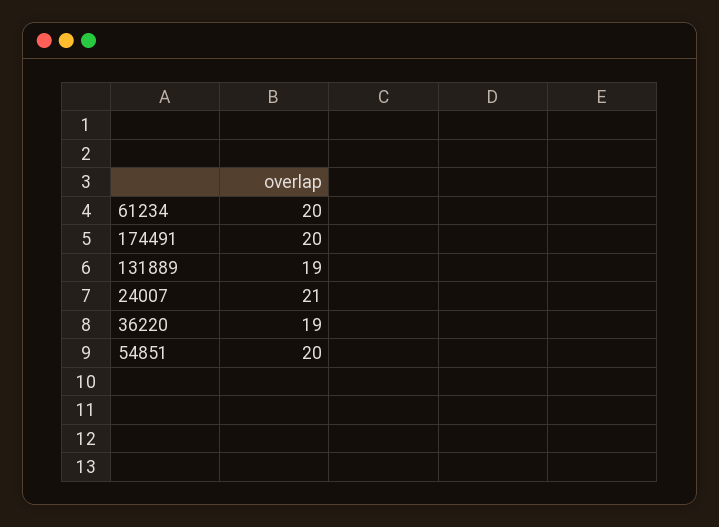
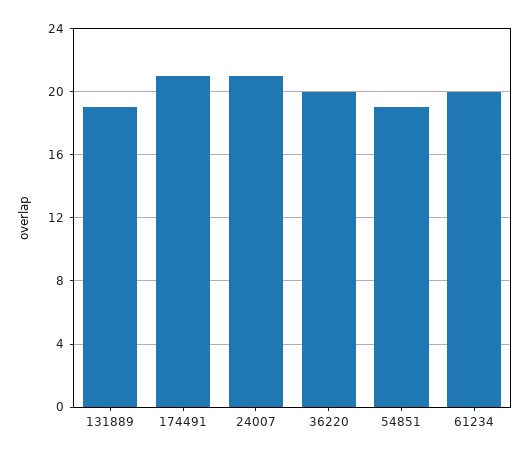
174491: 20 -> 21
36220: 19 -> 20
54851: 20 -> 19

